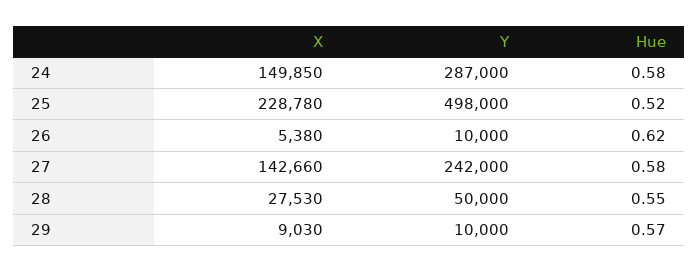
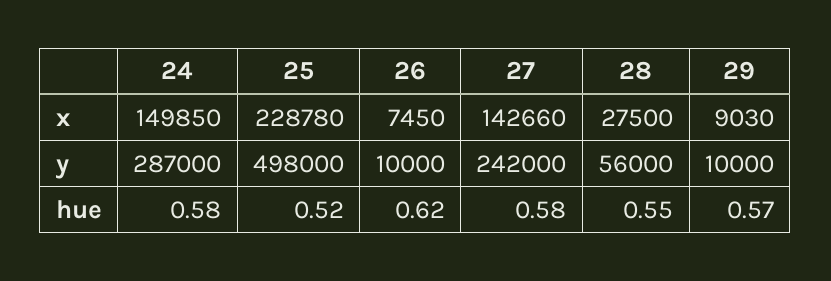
X, 26: 5380 -> 7450
X, 28: 27530 -> 27500
Y, 28: 50000 -> 56000

